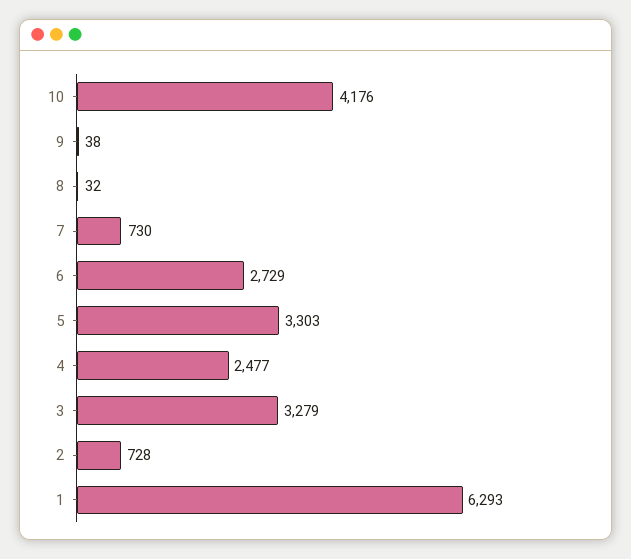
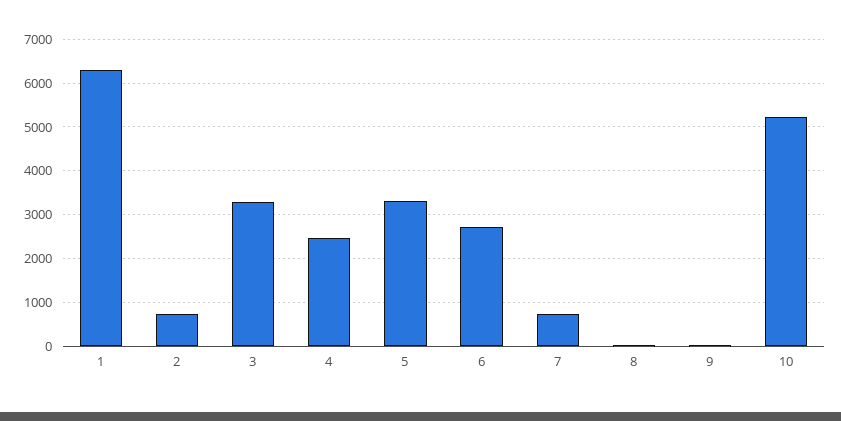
10: 4176 -> 5200

